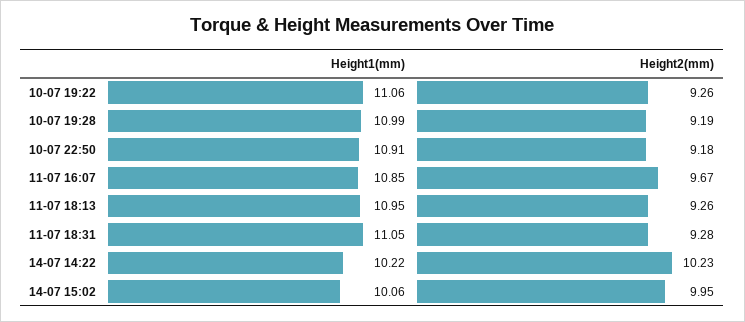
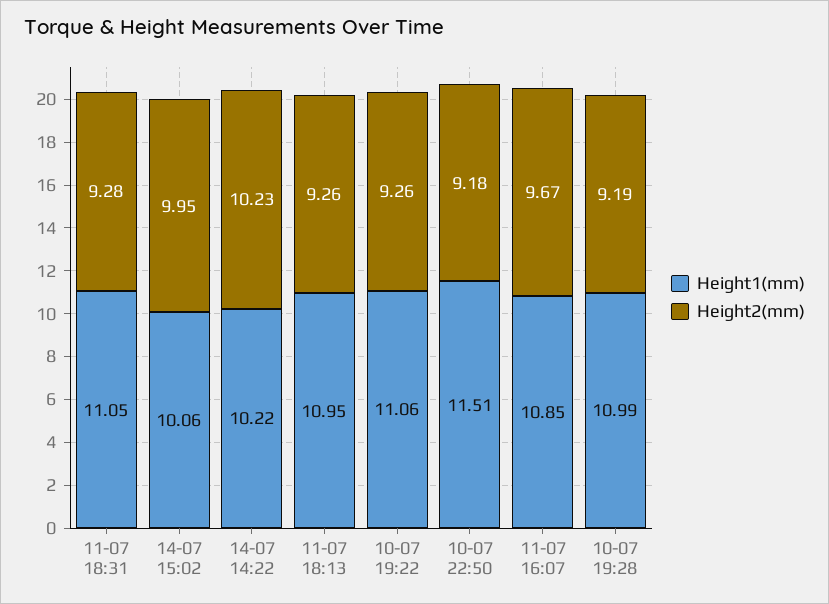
Height1(mm), 10-07 22:50: 10.91 -> 11.51

